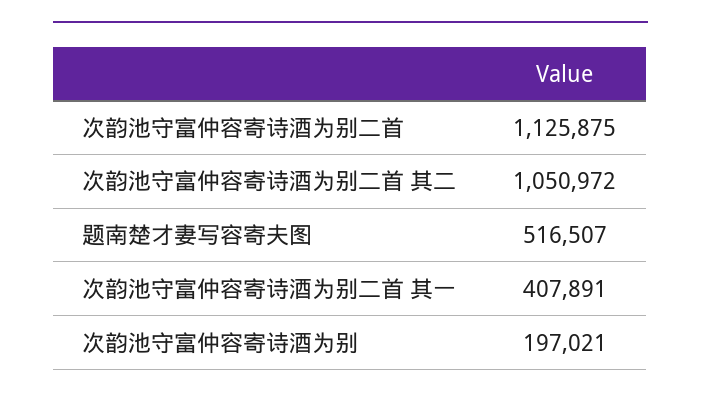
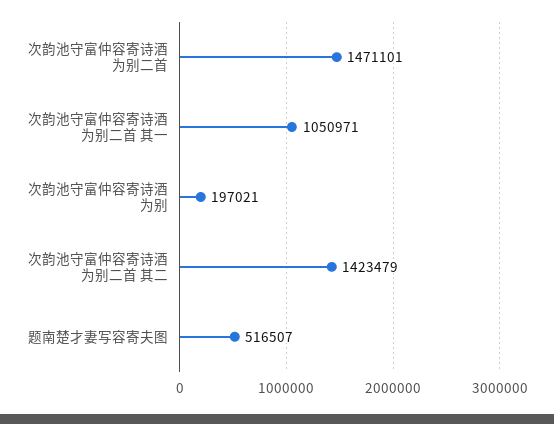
次韵池守富仲容寄诗酒为别二首: 1125875 -> 1471101
次韵池守富仲容寄诗酒为别二首 其二: 1050972 -> 1423479
次韵池守富仲容寄诗酒为别二首 其一: 407891 -> 1050971

